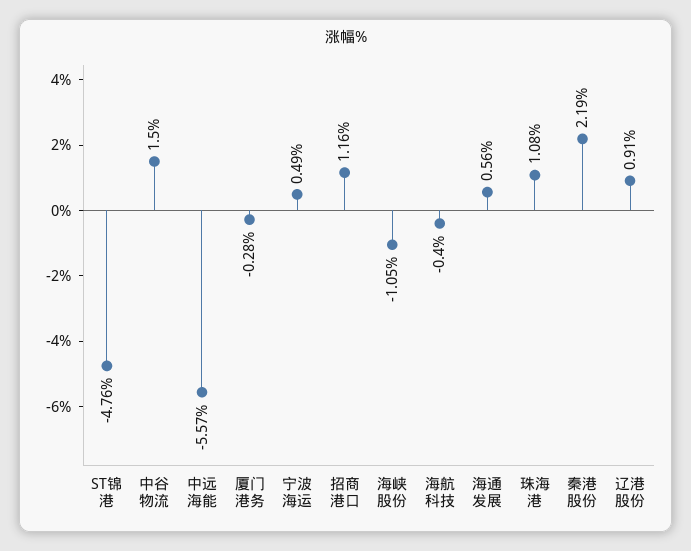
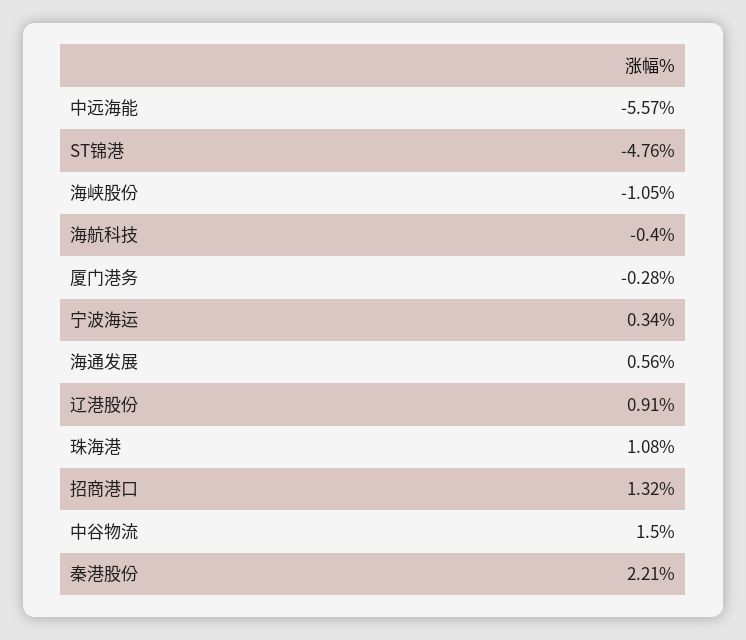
宁波海运: 0.49 -> 0.34
招商港口: 1.16 -> 1.32
秦港股份: 2.19 -> 2.21

